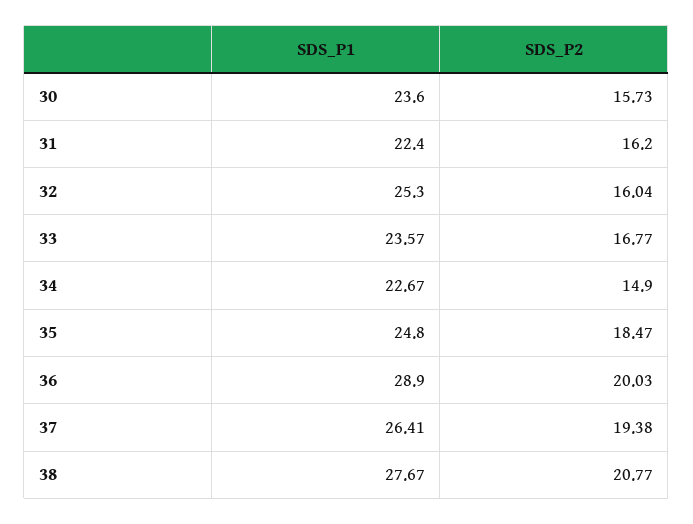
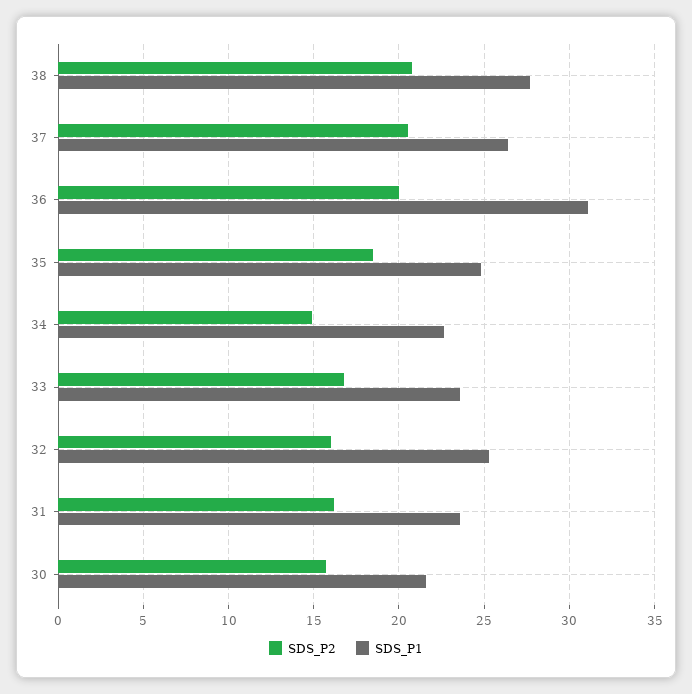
SDS_P1, 30: 23.6 -> 21.5
SDS_P1, 31: 22.4 -> 23.5
SDS_P1, 36: 28.9 -> 31
SDS_P2, 37: 19.38 -> 20.5

